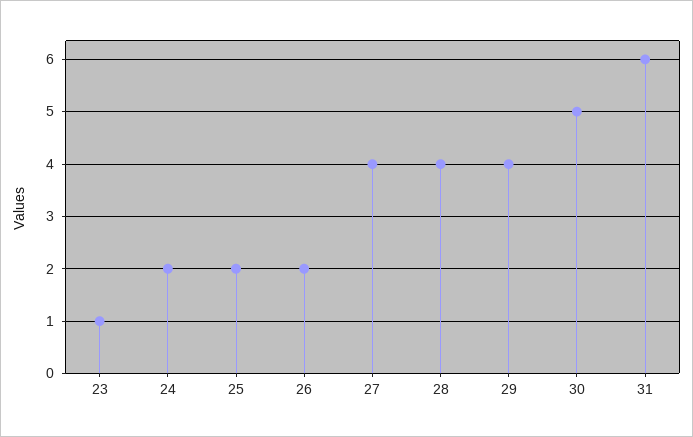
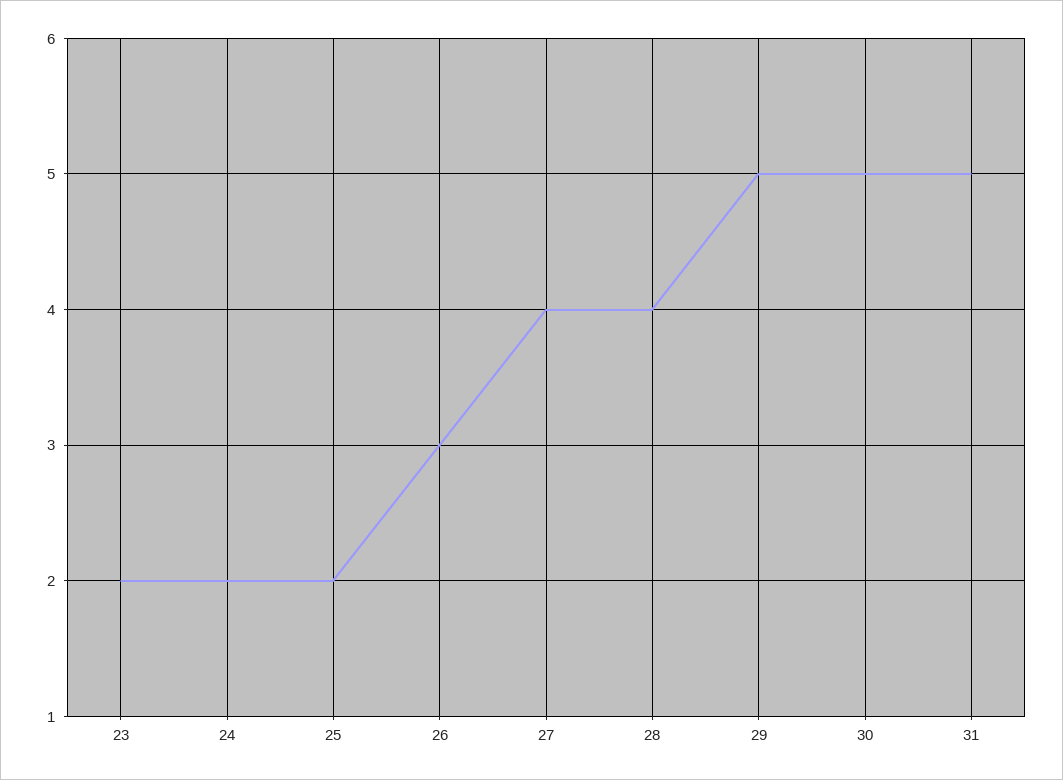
23: 1 -> 2
26: 2 -> 3
29: 4 -> 5
31: 6 -> 5

